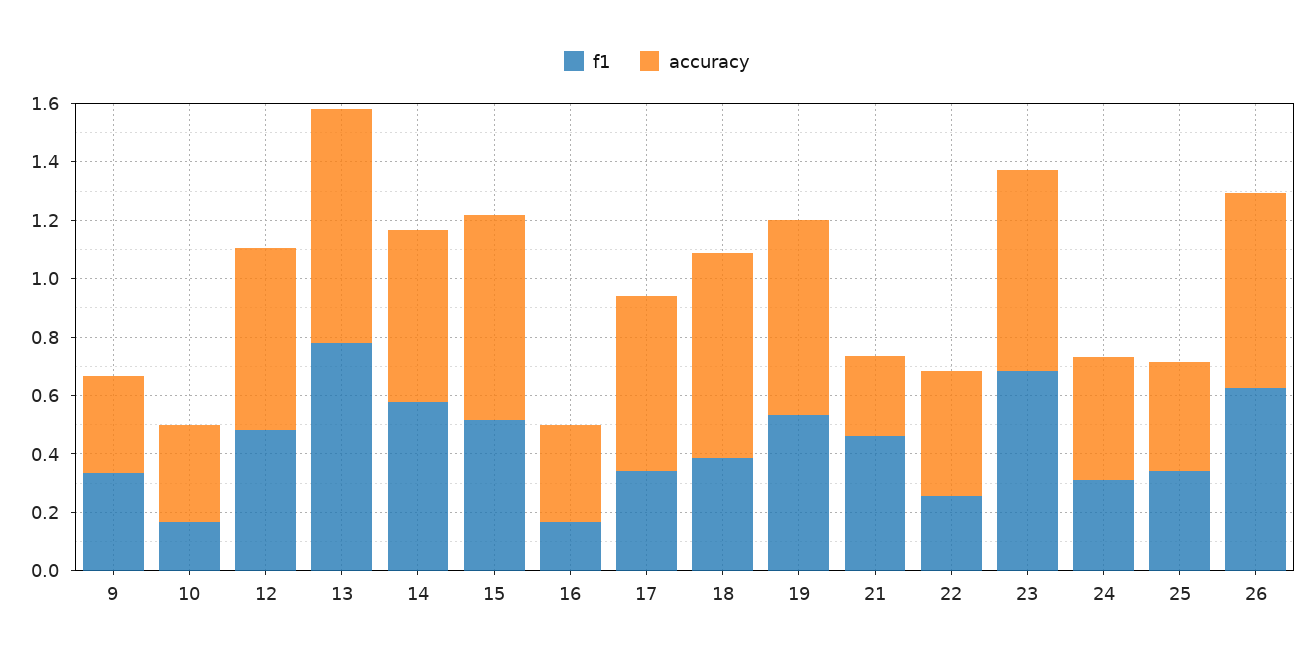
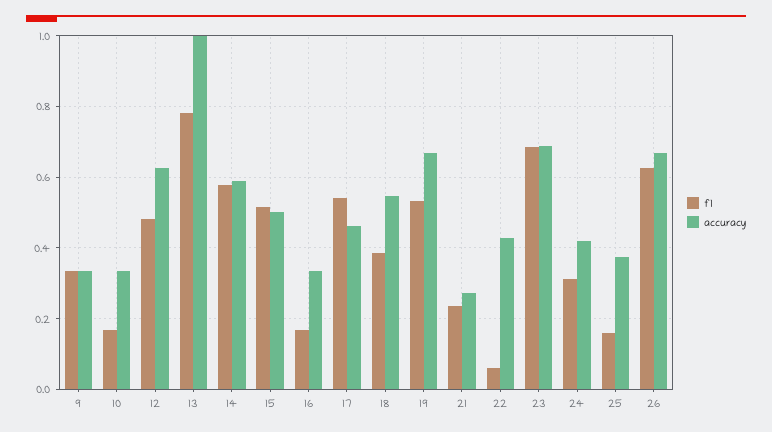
accuracy, 13: 0.8 -> 1
accuracy, 15: 0.7 -> 0.5
f1, 17: 0.35 -> 0.54
accuracy, 17: 0.6 -> 0.46
accuracy, 18: 0.7 -> 0.54
f1, 21: 0.45 -> 0.24
f1, 22: 0.25 -> 0.06
f1, 25: 0.35 -> 0.16

